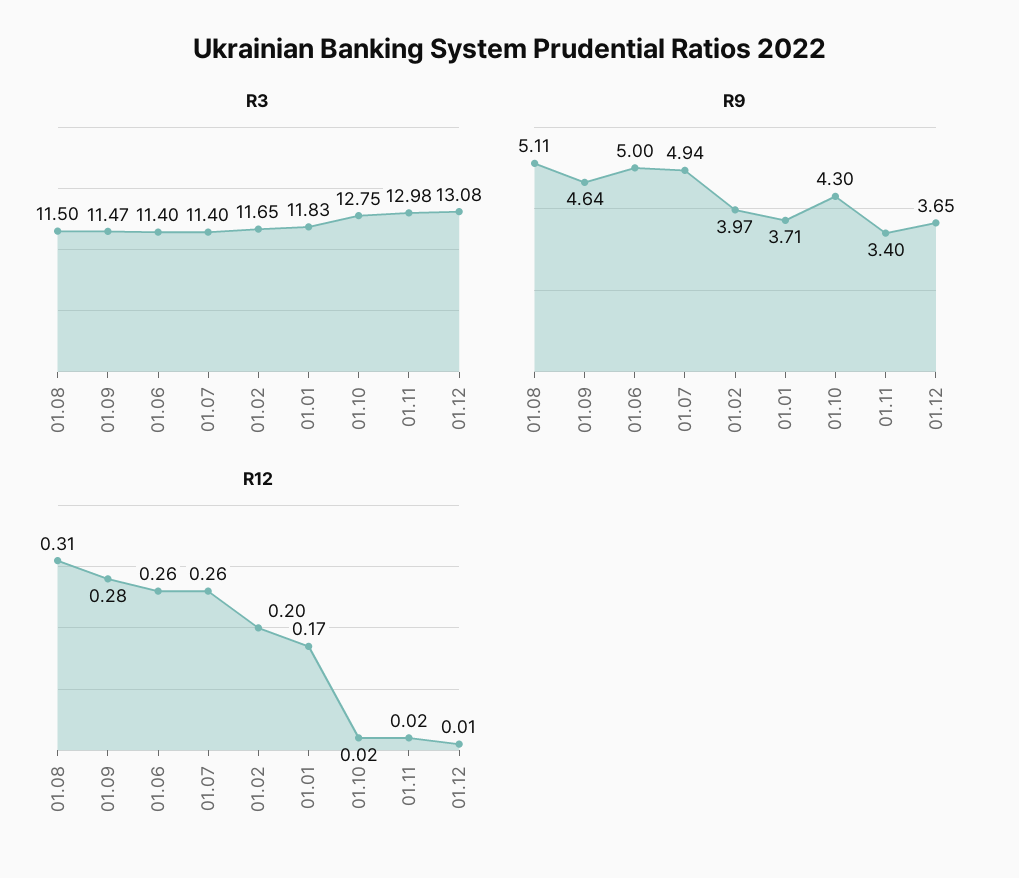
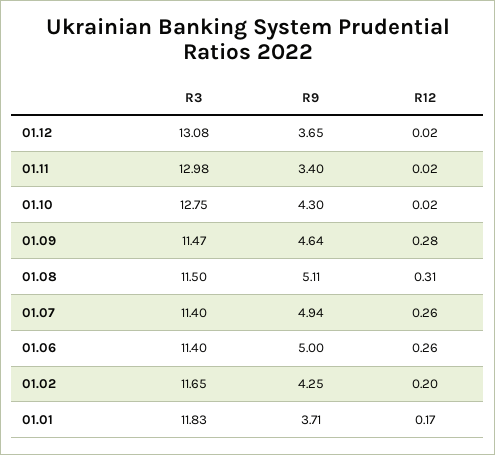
R9, 01.02: 3.97 -> 4.25
R12, 01.12: 0.01 -> 0.02

